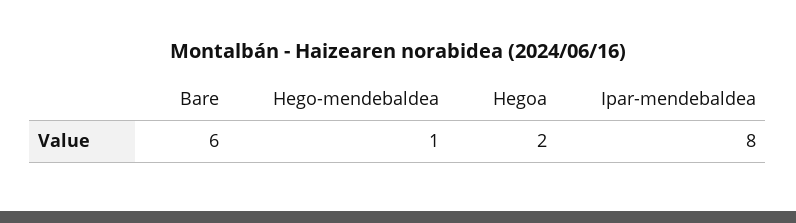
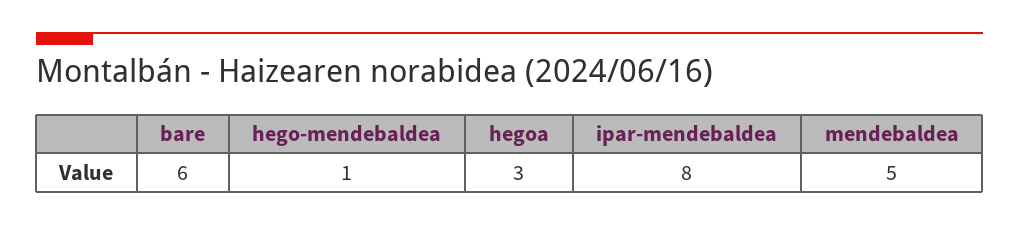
Hegoa: 2 -> 3
mendebaldea: none -> 5

